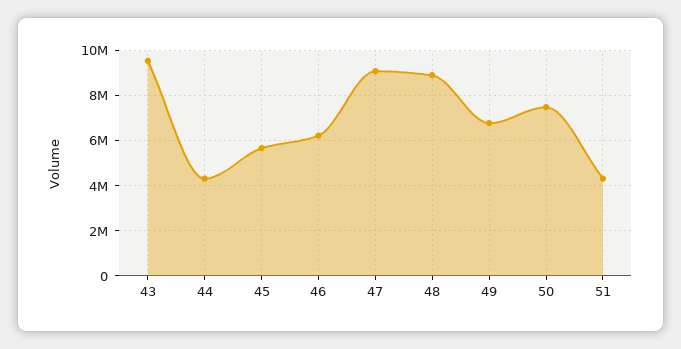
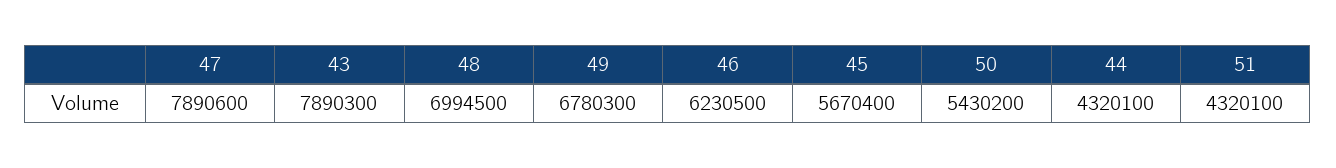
43: 9500000 -> 7890300
47: 9000000 -> 7890600
48: 9000000 -> 6994500
50: 7500000 -> 5430200

